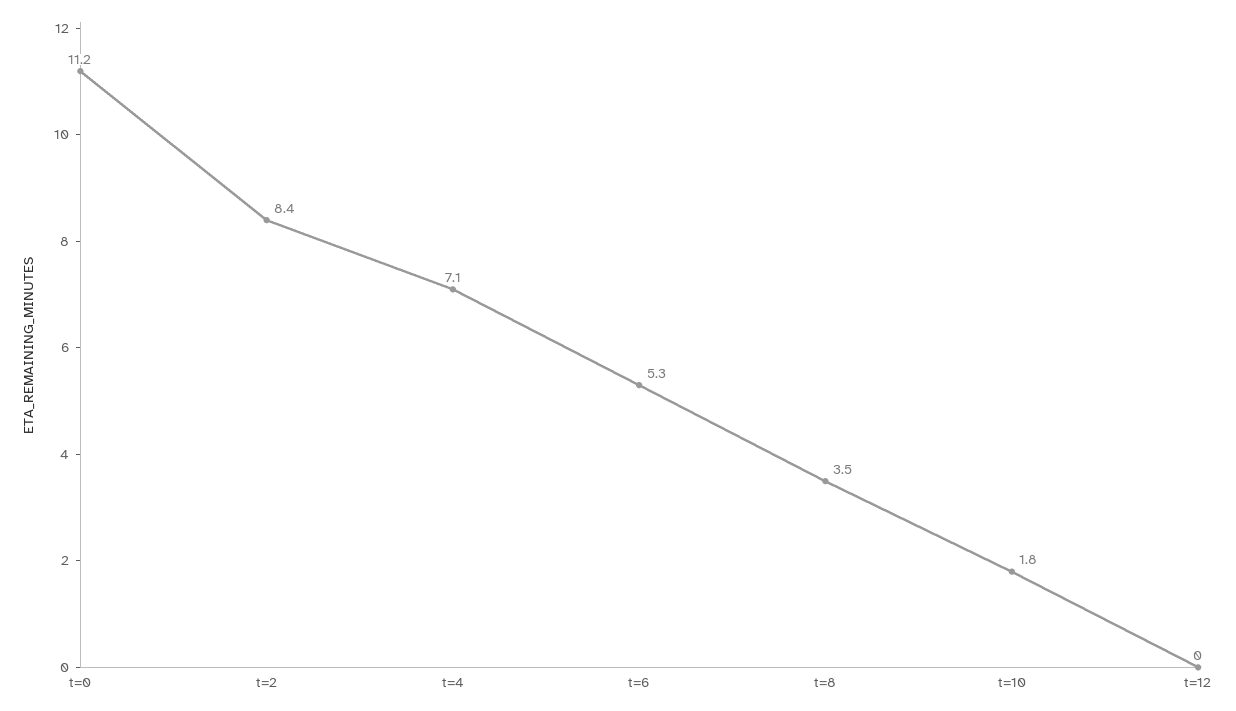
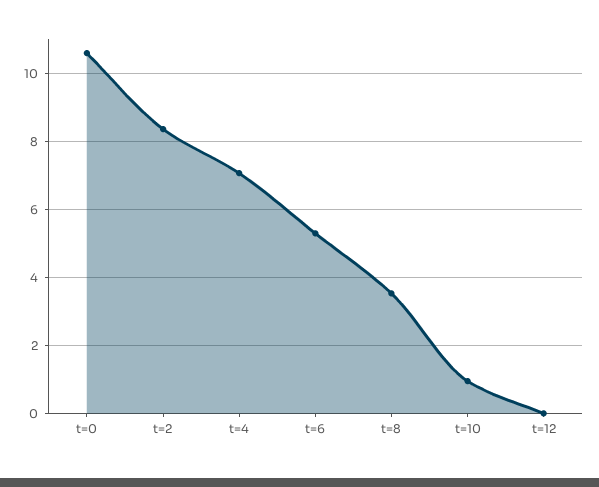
t=0: 11.2 -> 10.6
t=10: 1.8 -> 1

